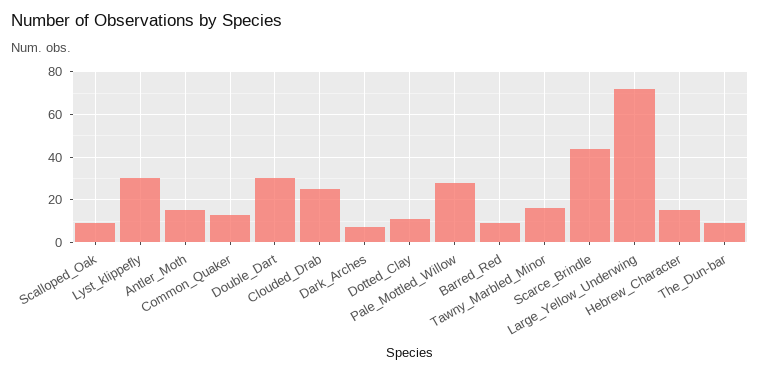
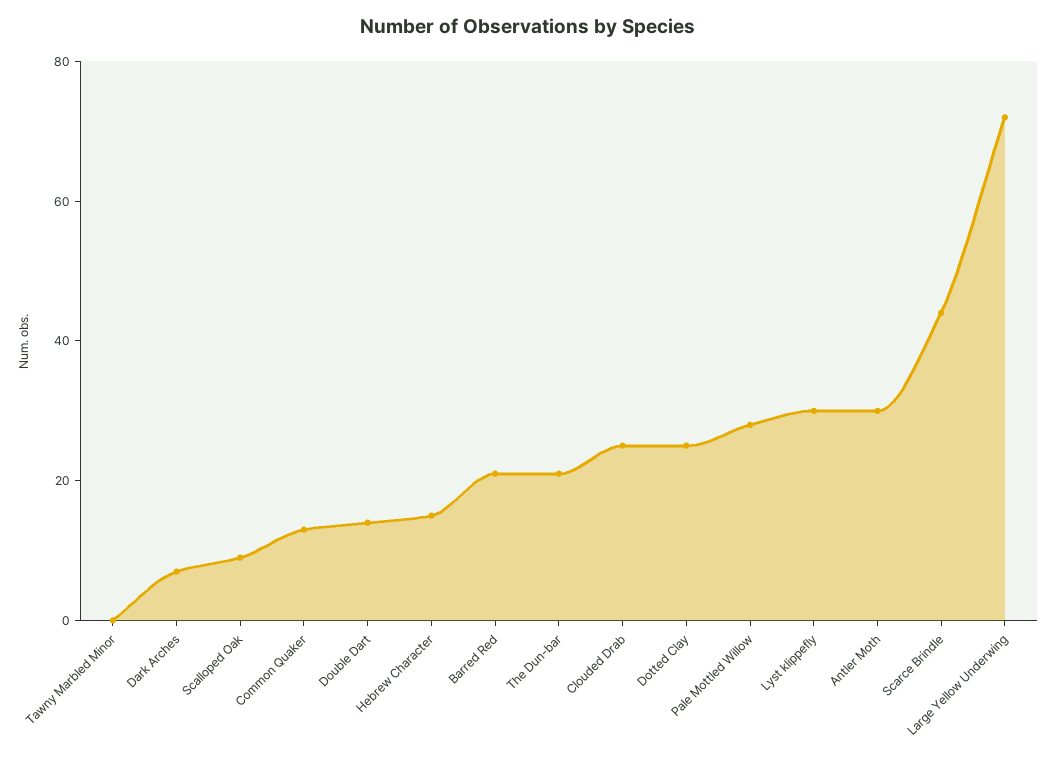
Antler_Moth: 15 -> 30
Double_Dart: 30 -> 15
Dotted_Clay: 10 -> 25
Barred_Red: 10 -> 20
Tawny_Marbled_Minor: 15 -> 0
The_Dun-bar: 10 -> 20

